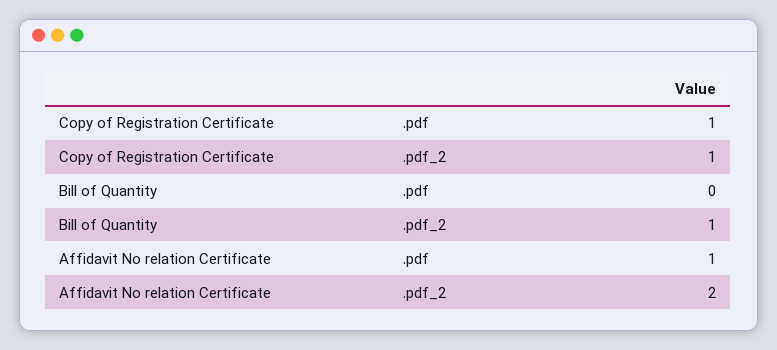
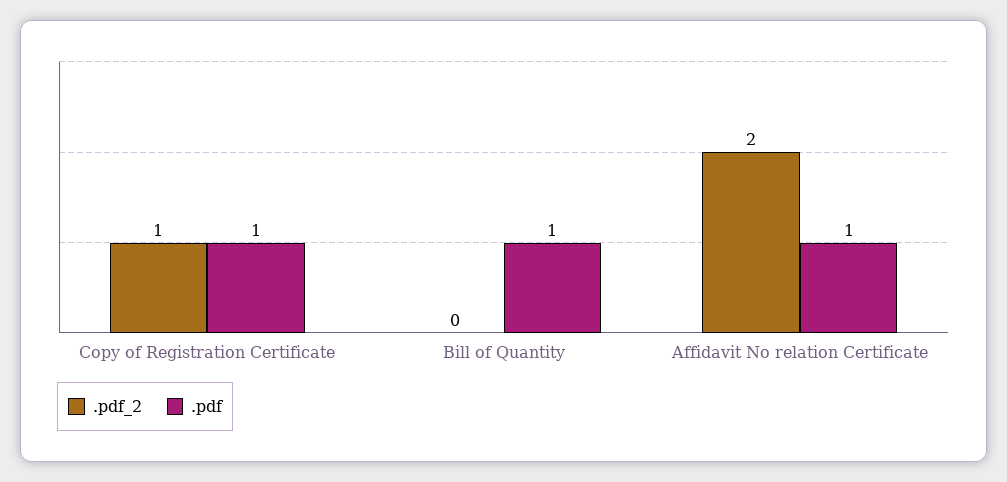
.pdf, Bill of Quantity: 0 -> 1
.pdf_2, Bill of Quantity: 1 -> 0

